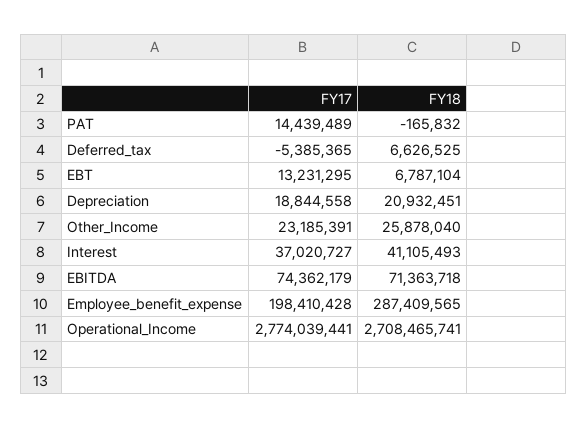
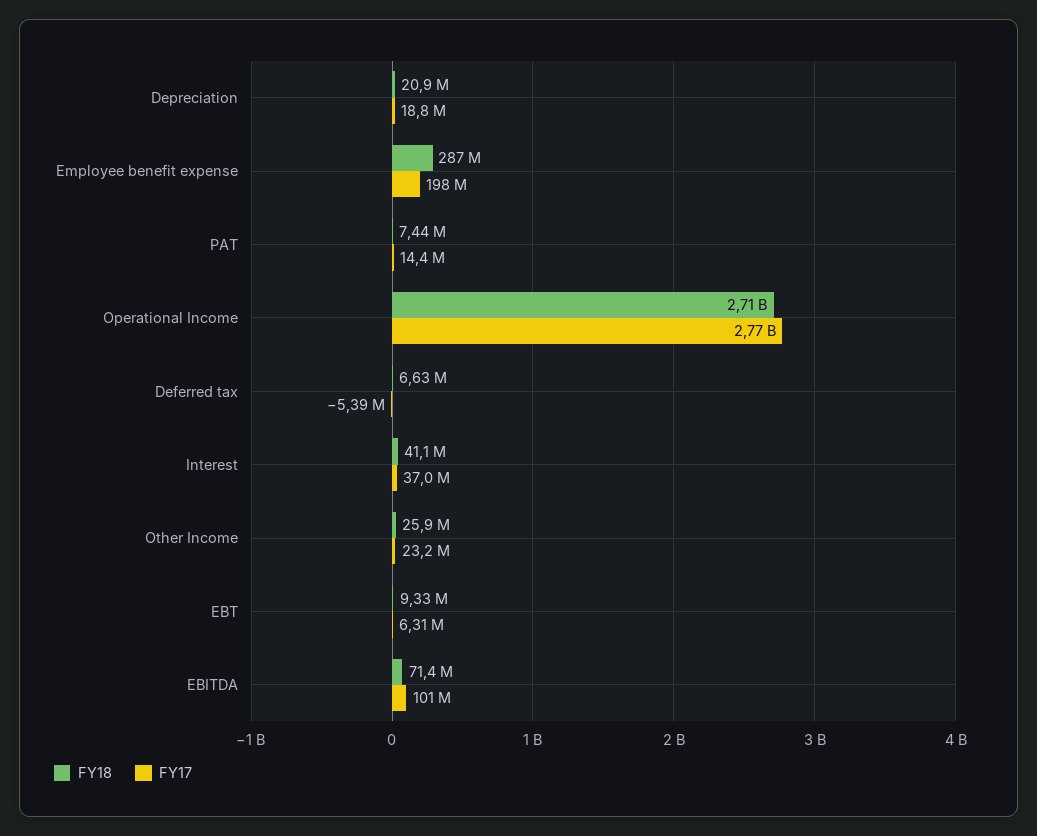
FY18, PAT: -165832 -> 7440000
FY17, EBT: 13231295 -> 6310000
FY18, EBT: 6787104 -> 9330000
FY17, EBITDA: 74362179 -> 101000000

